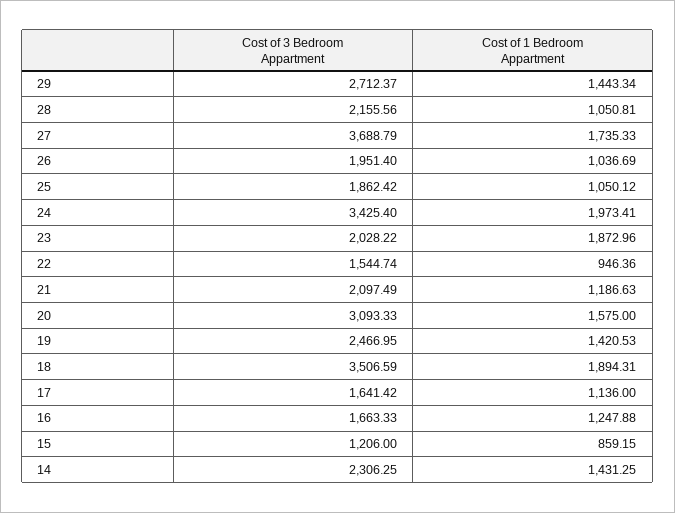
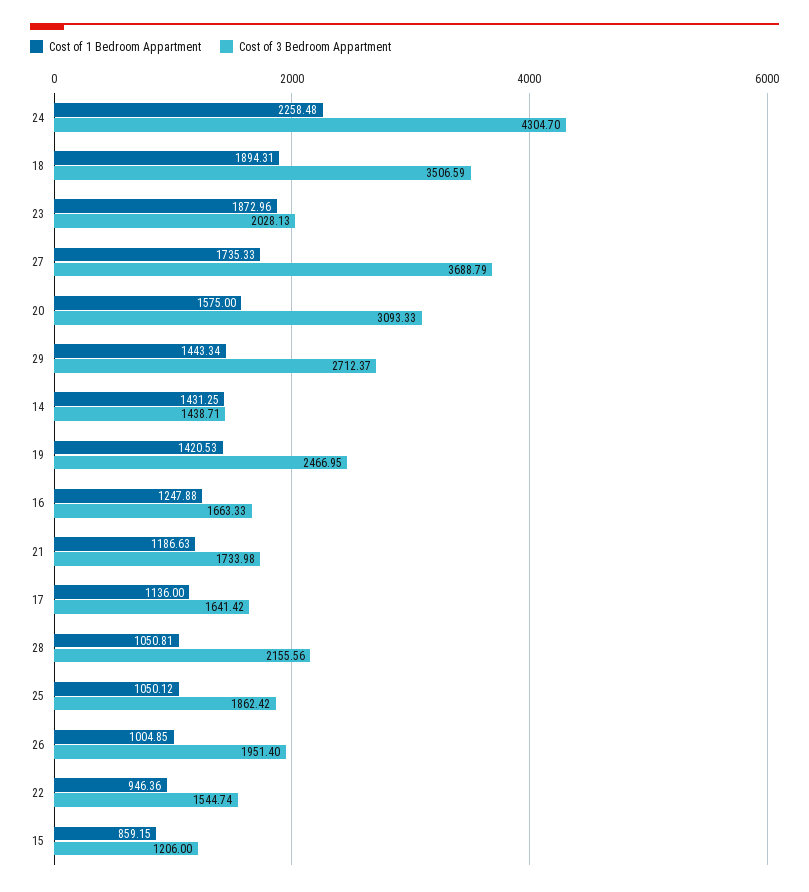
Cost of 1 Bedroom Appartment, 26: 1036.69 -> 1004.85
Cost of 3 Bedroom Appartment, 24: 3425.4 -> 4304.7
Cost of 1 Bedroom Appartment, 24: 1973.41 -> 2258.48
Cost of 3 Bedroom Appartment, 23: 2028.22 -> 2028.13
Cost of 3 Bedroom Appartment, 21: 2097.49 -> 1733.98
Cost of 3 Bedroom Appartment, 14: 2306.25 -> 1438.71

